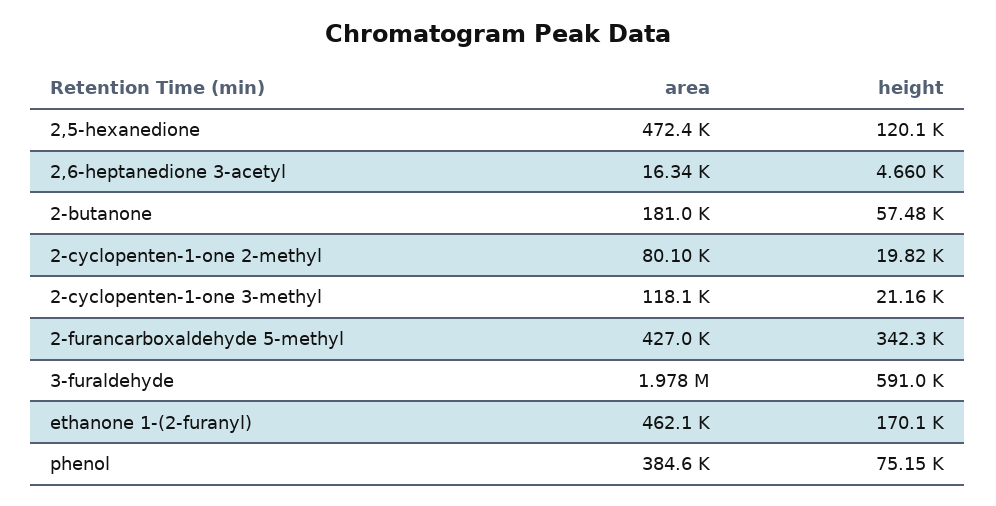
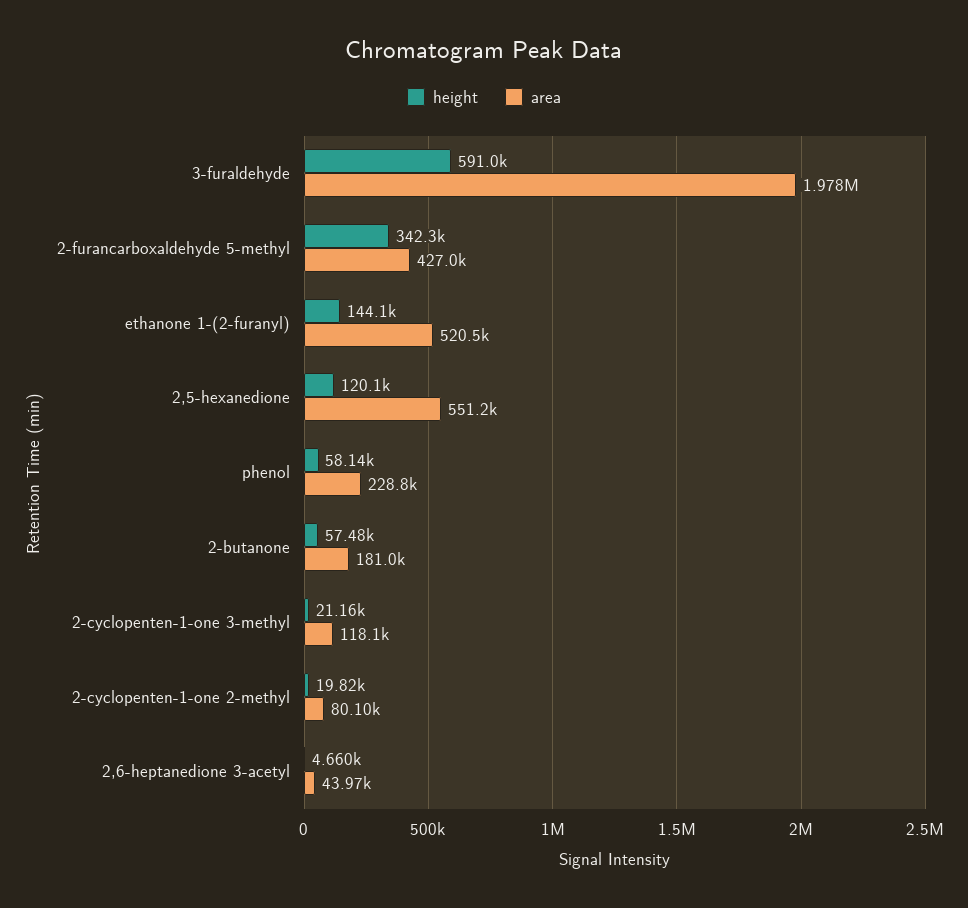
area, 2,5-hexanedione: 472400 -> 551200
area, 2,6-heptanedione 3-acetyl: 16340 -> 43970
area, ethanone 1-(2-furanyl): 462100 -> 520500
height, ethanone 1-(2-furanyl): 170100 -> 144100
area, phenol: 384600 -> 228800
height, phenol: 75150 -> 58140

